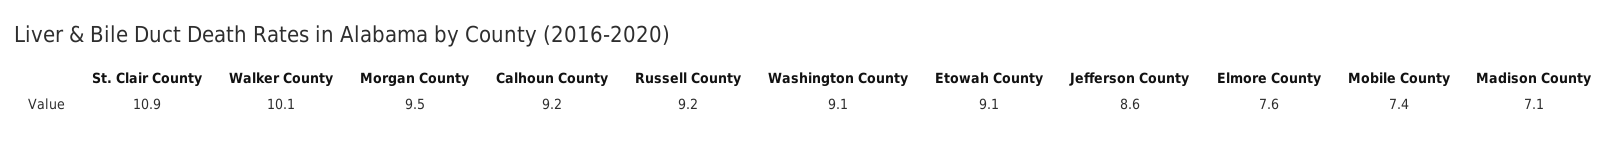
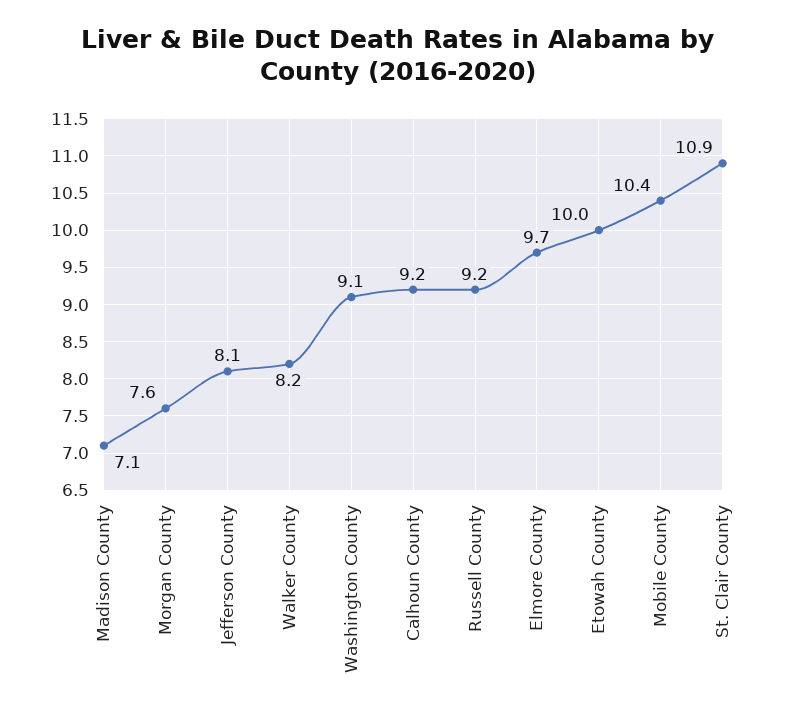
Walker County: 10.1 -> 8.2
Morgan County: 9.5 -> 7.6
Etowah County: 9.1 -> 10
Jefferson County: 8.6 -> 8.1
Elmore County: 7.6 -> 9.7
Mobile County: 7.4 -> 10.4

